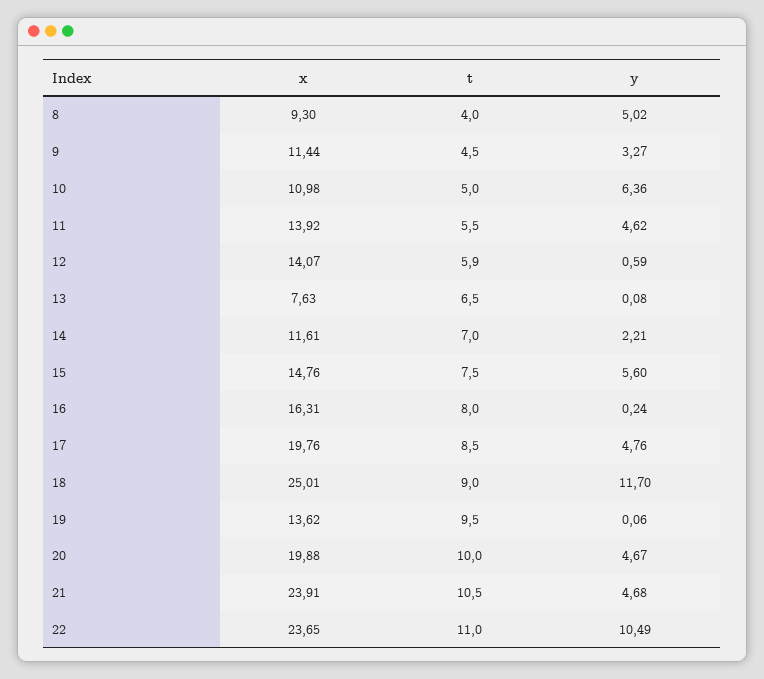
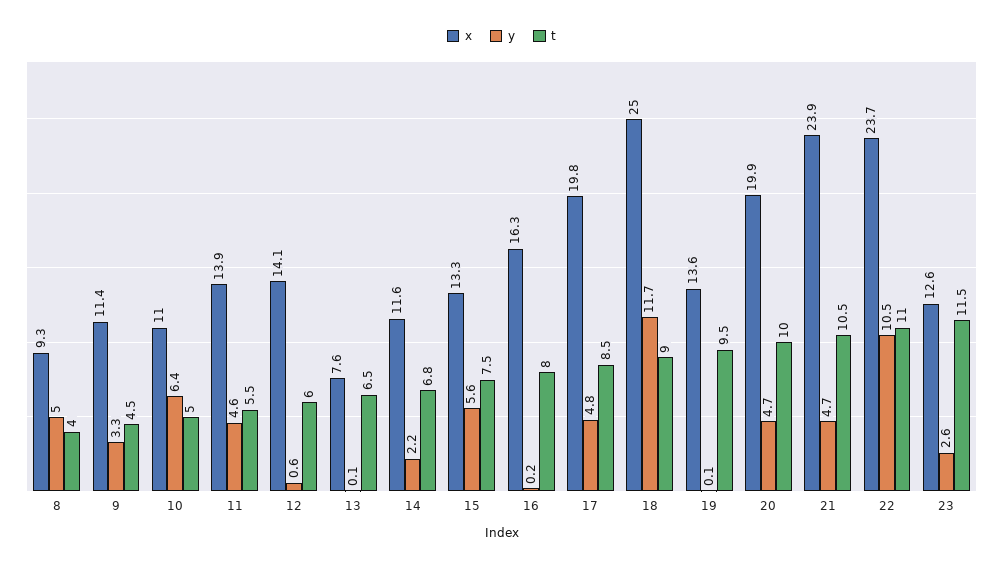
t, 12: 5.9 -> 6
t, 14: 7 -> 6.8
x, 15: 14.76 -> 13.3
x, 23: none -> 12.6
y, 23: none -> 2.6
t, 23: none -> 11.5

